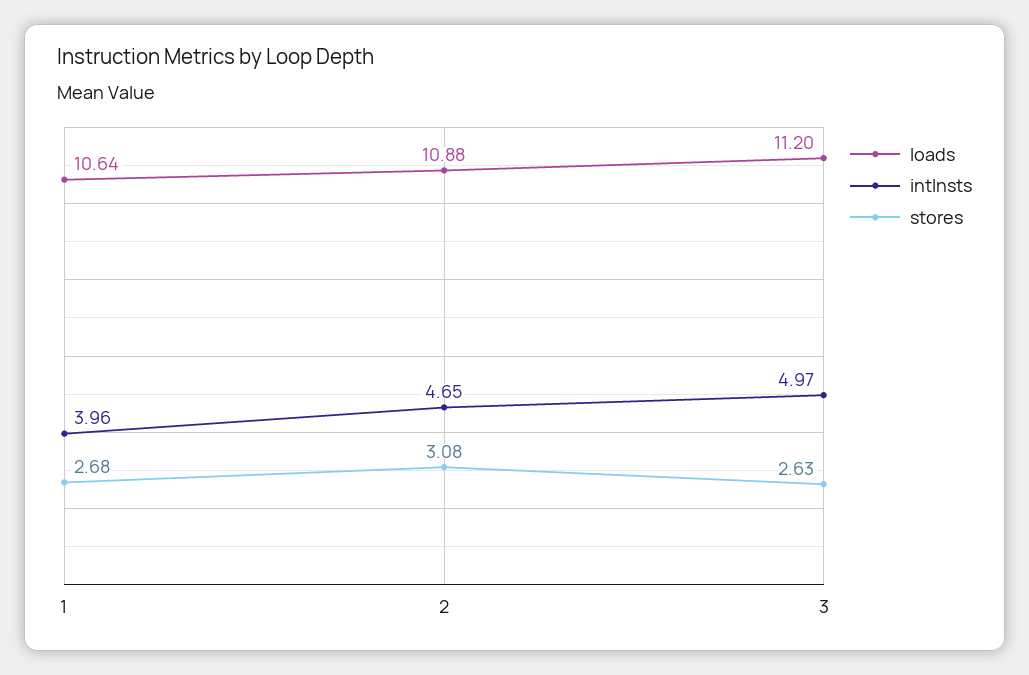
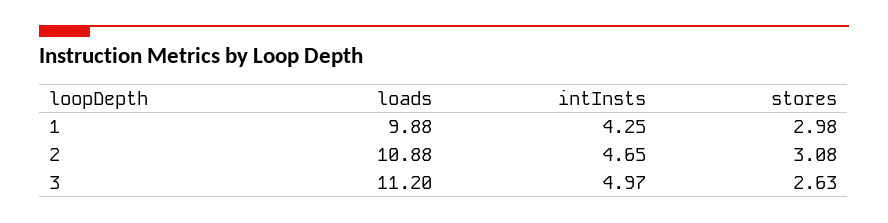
loads, 1: 10.64 -> 9.88
intInsts, 1: 3.96 -> 4.25
stores, 1: 2.68 -> 2.98

